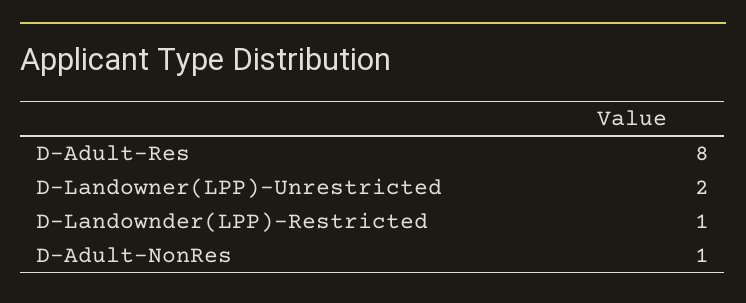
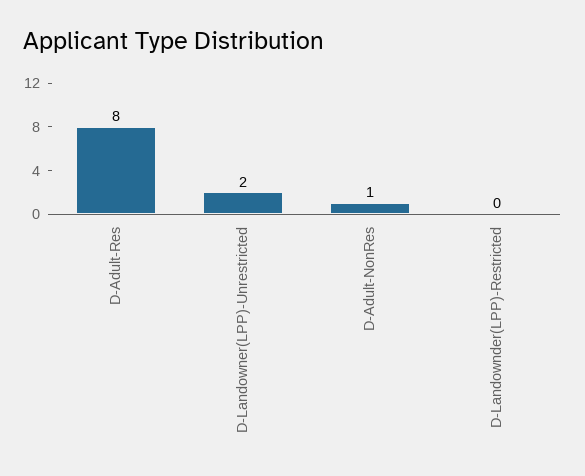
D-Landownder(LPP)-Restricted: 1 -> 0

